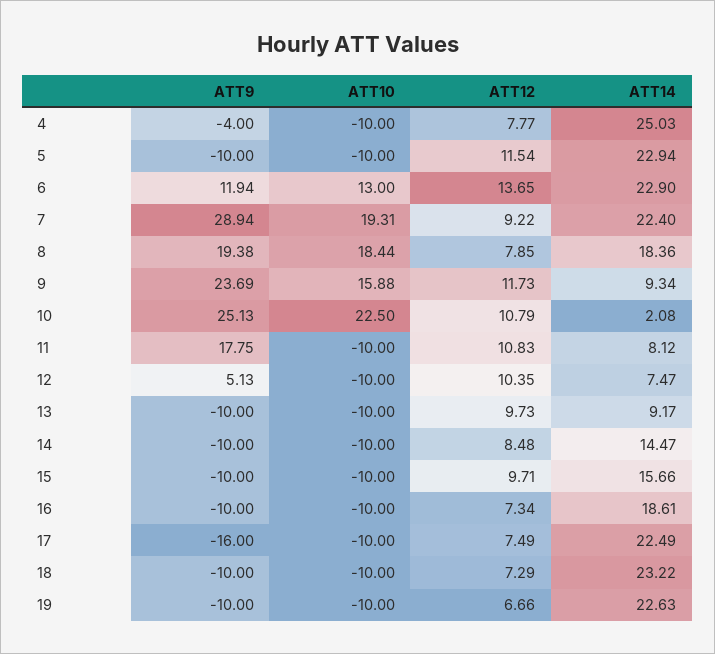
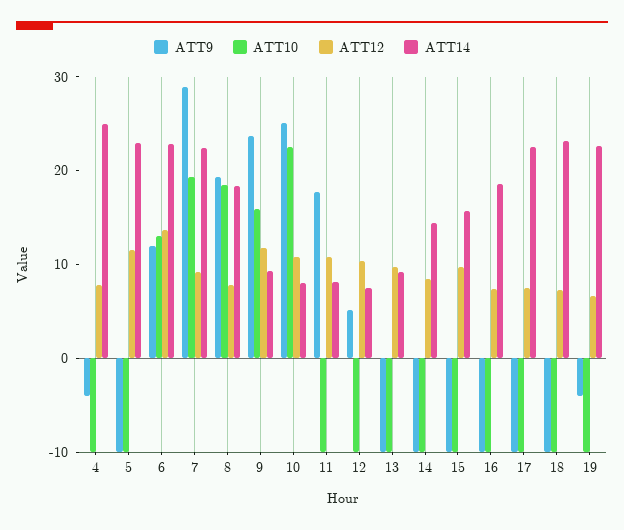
ATT14, 10: 2.08 -> 8
ATT9, 17: -16 -> -10
ATT9, 19: -10 -> -4

